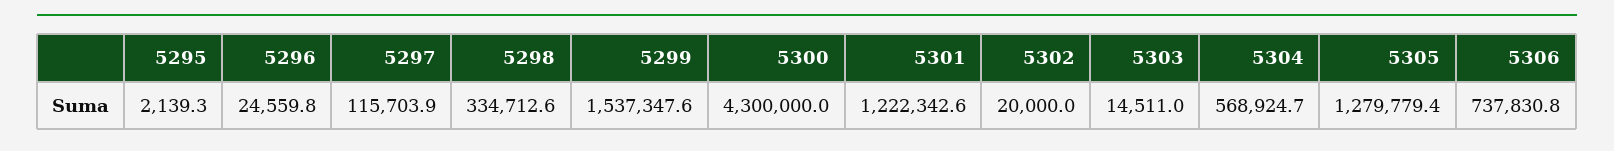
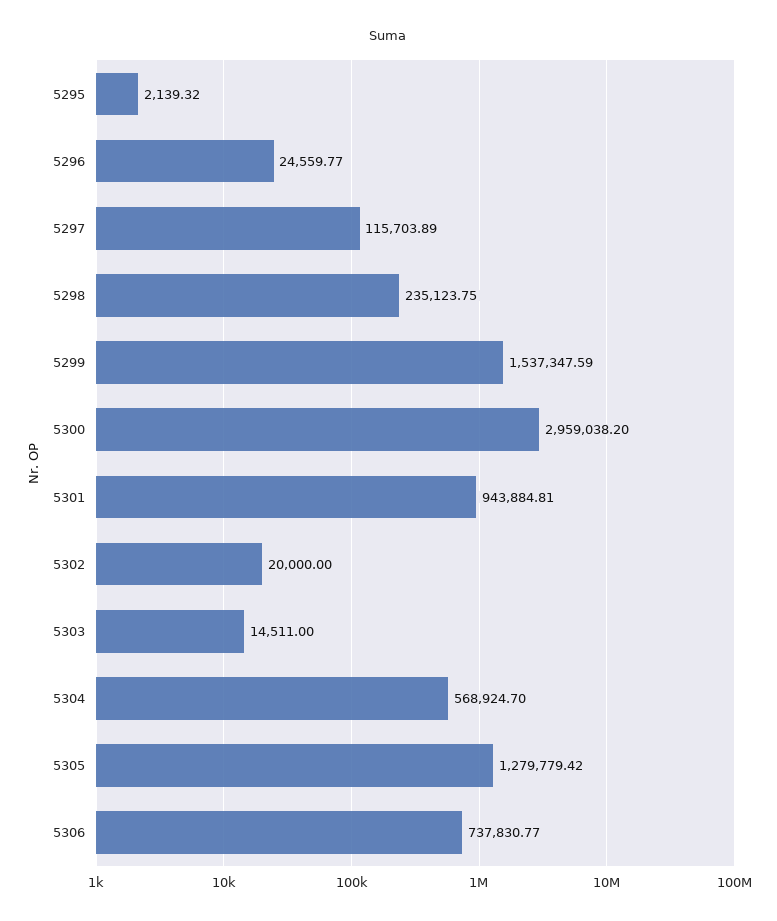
5298: 334712.6 -> 235123.75
5300: 4300000 -> 2959038.2
5301: 1222342.6 -> 943884.81

